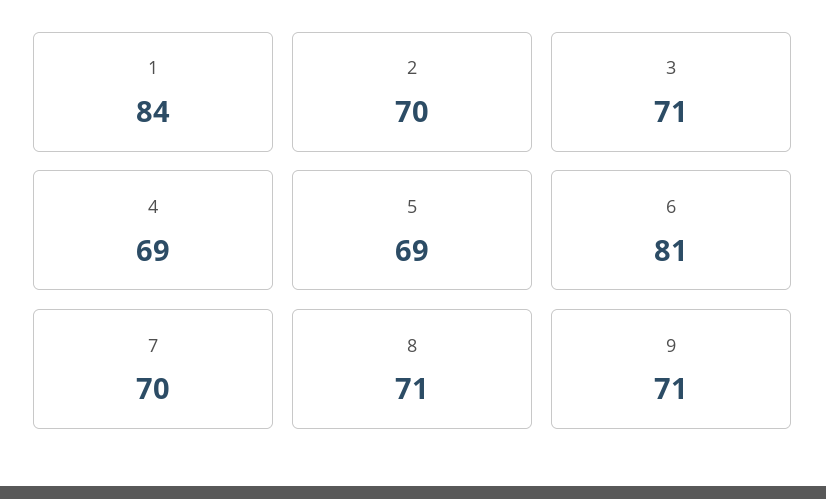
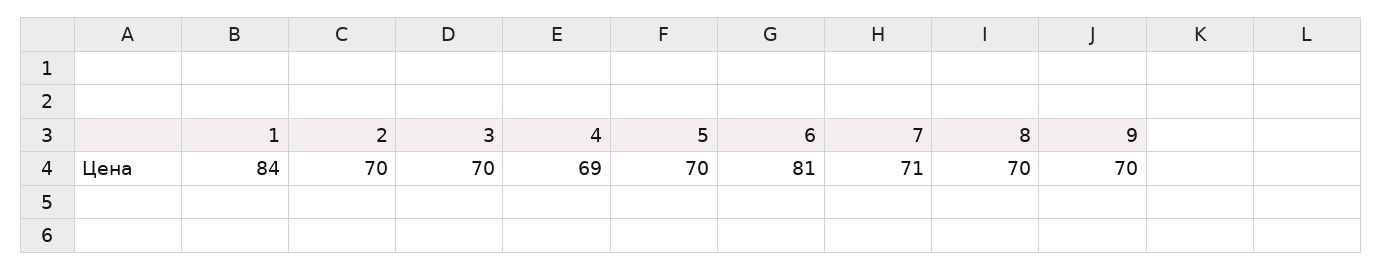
3: 71 -> 70
5: 69 -> 70
7: 70 -> 71
8: 71 -> 70
9: 71 -> 70

